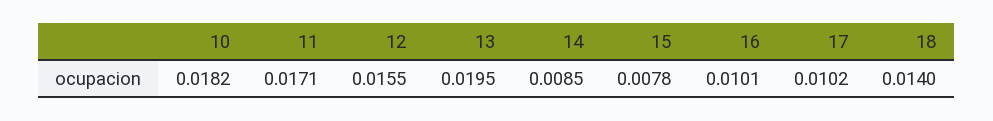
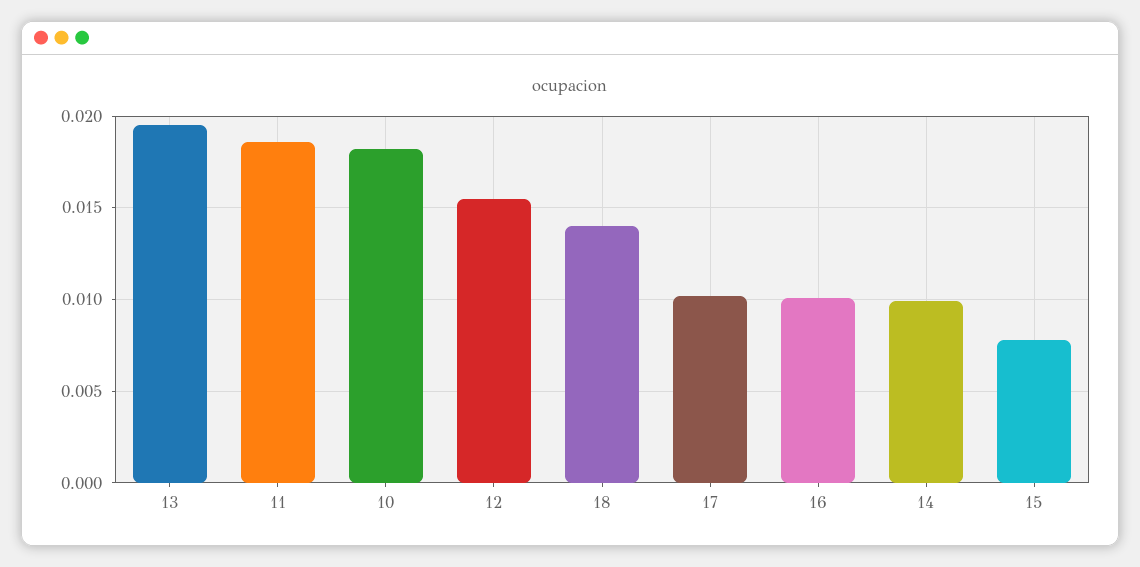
11: 0.0171 -> 0.0185
14: 0.0085 -> 0.01

